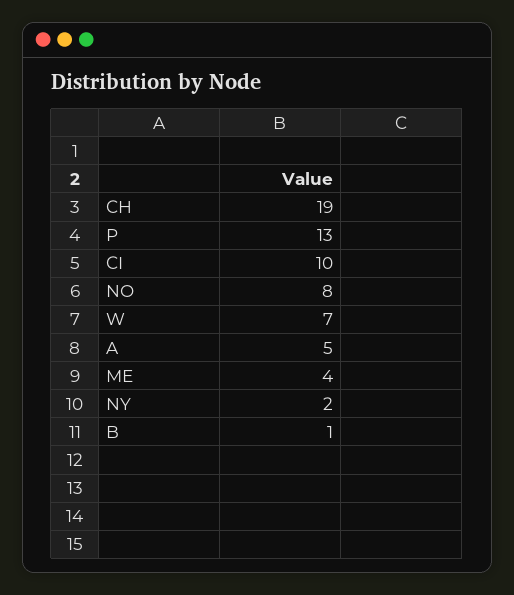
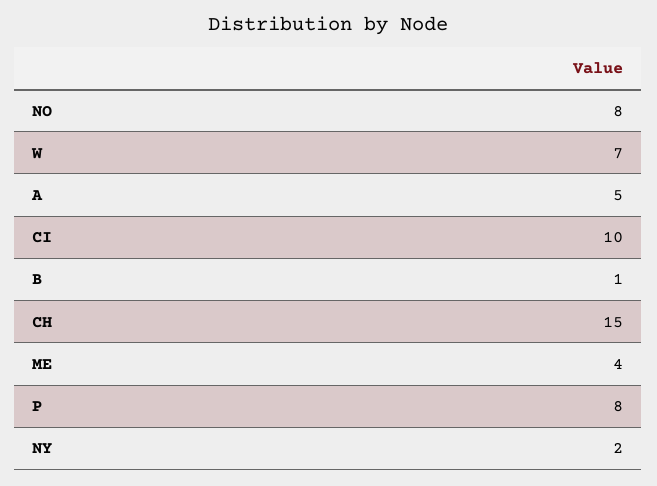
CH: 19 -> 15
P: 13 -> 8

